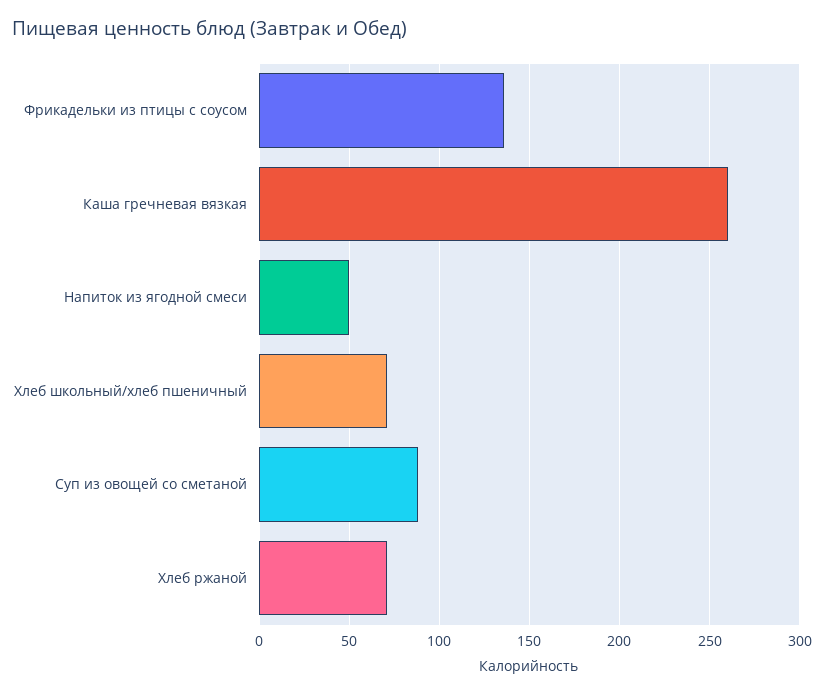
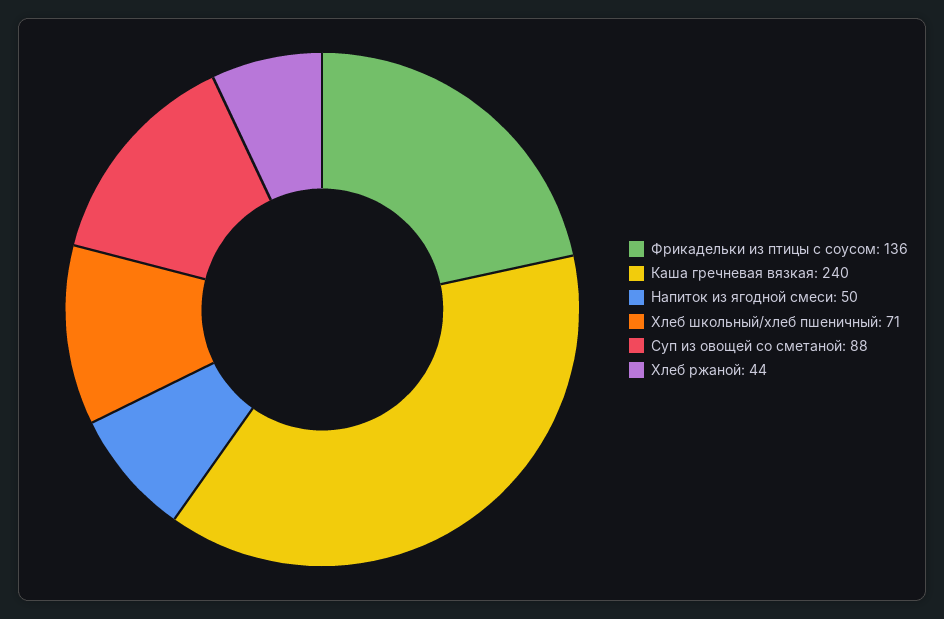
Каша гречневая вязкая: 260 -> 240
Хлеб ржаной: 70 -> 44

